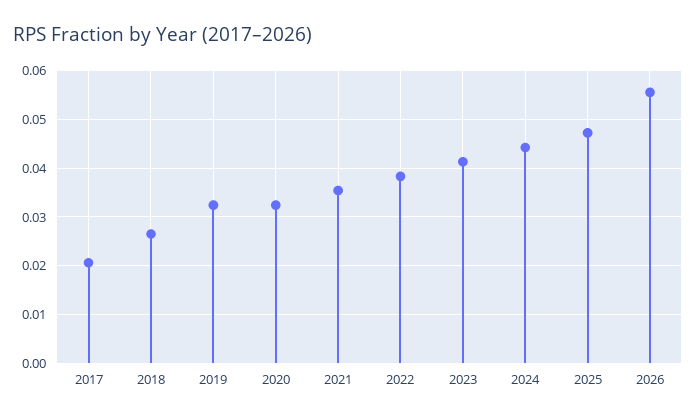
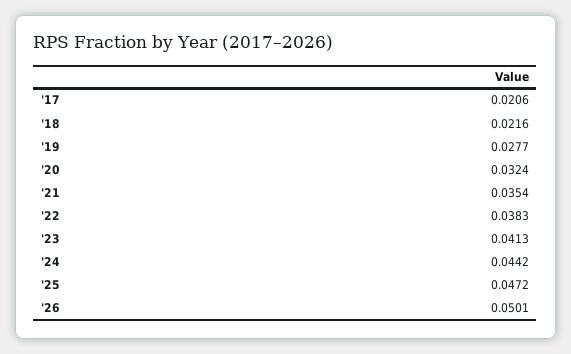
2018: 0.026 -> 0.0216
2019: 0.032 -> 0.0277
2026: 0.056 -> 0.0501

